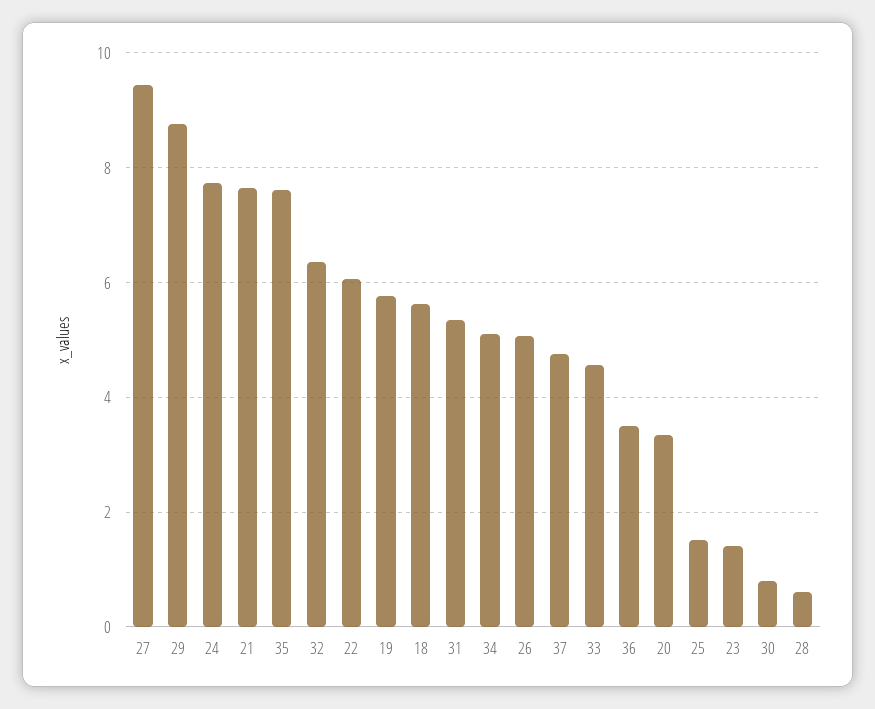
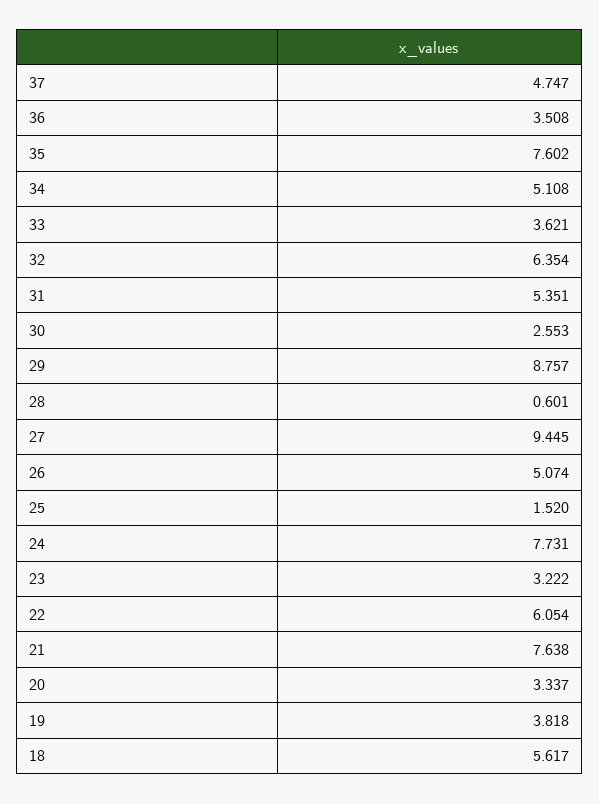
19: 5.8 -> 3.818
33: 4.6 -> 3.621
23: 1.4 -> 3.222
30: 0.8 -> 2.553

